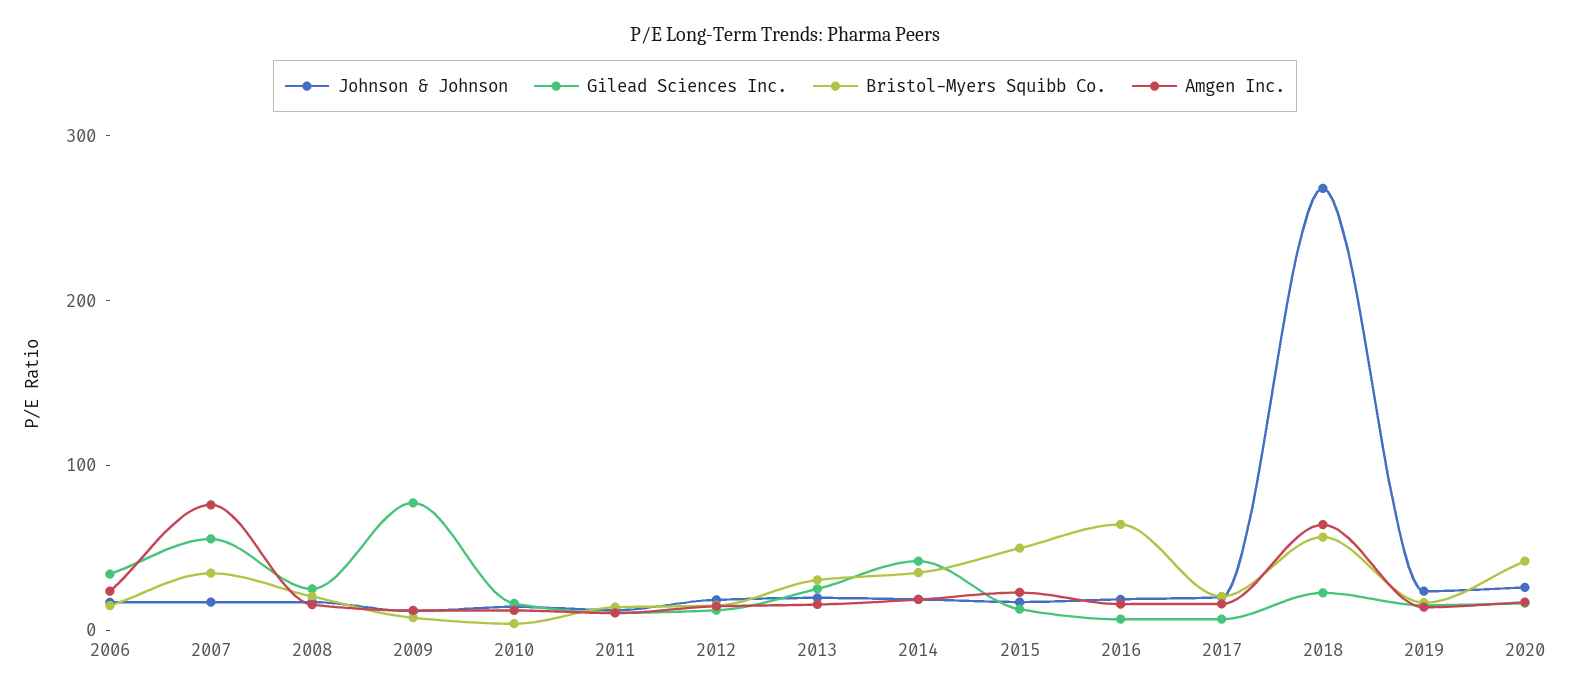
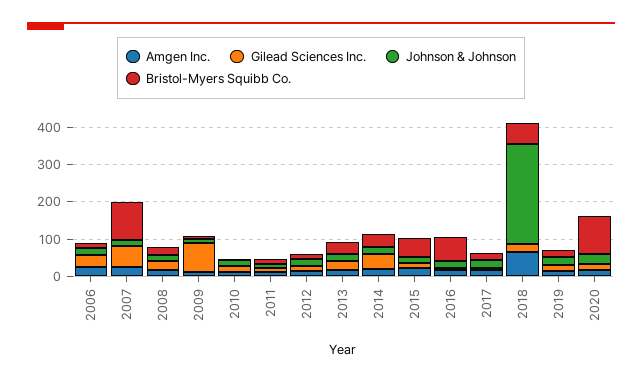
Bristol-Myers Squibb Co., 2007: 40 -> 100
Amgen Inc., 2007: 80 -> 25
Bristol-Myers Squibb Co., 2020: 40 -> 100

